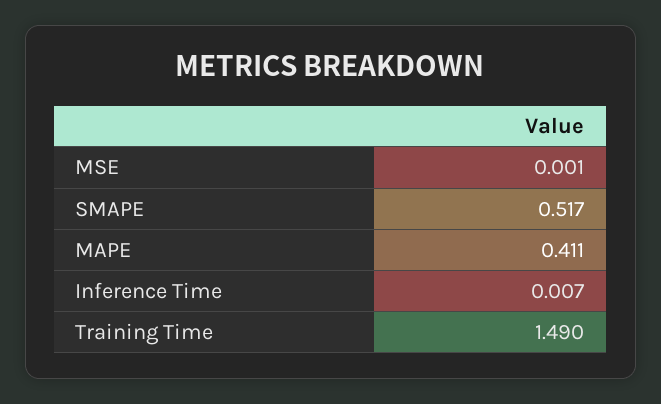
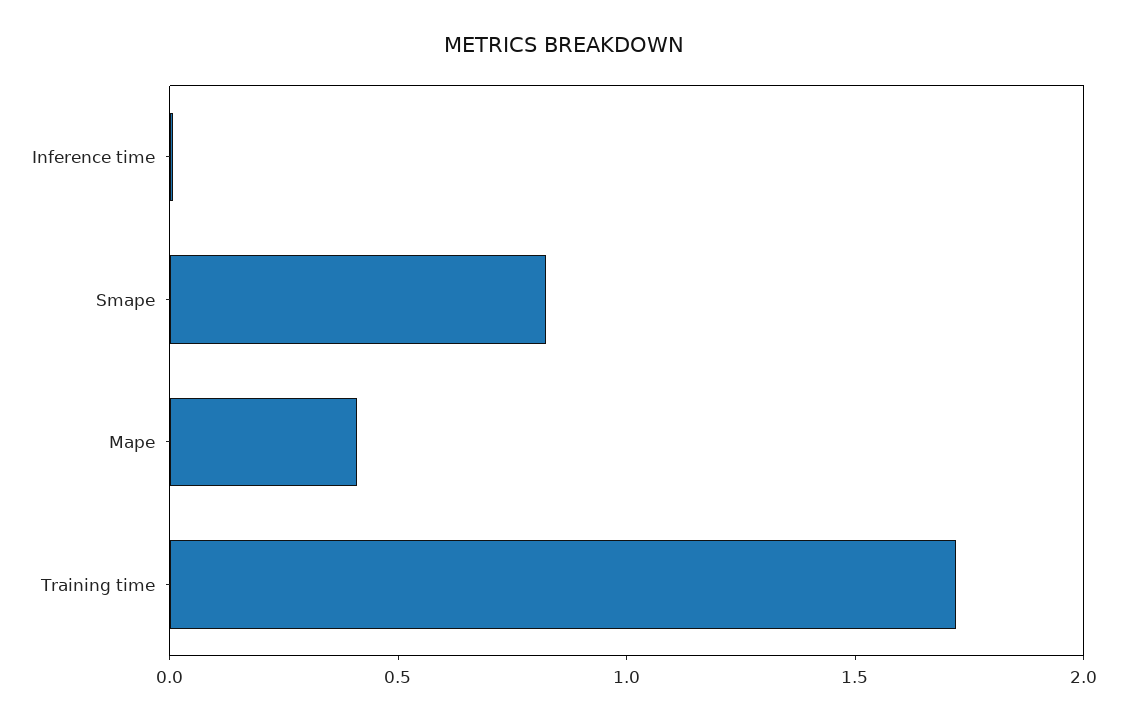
MSE: 0.001 -> none
SMAPE: 0.517 -> 0.8
Training Time: 1.49 -> 1.7

